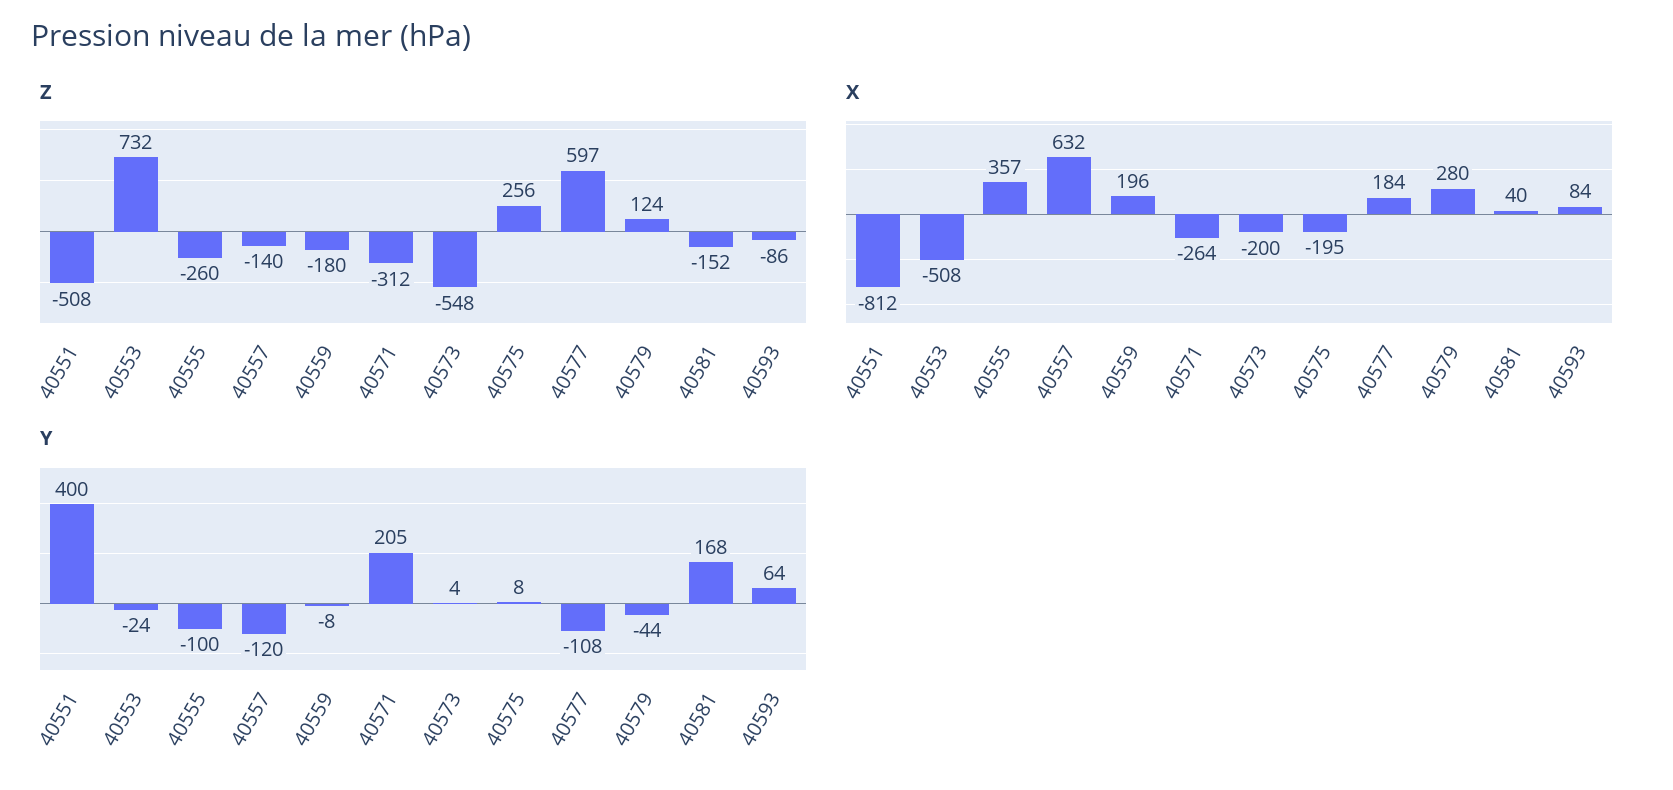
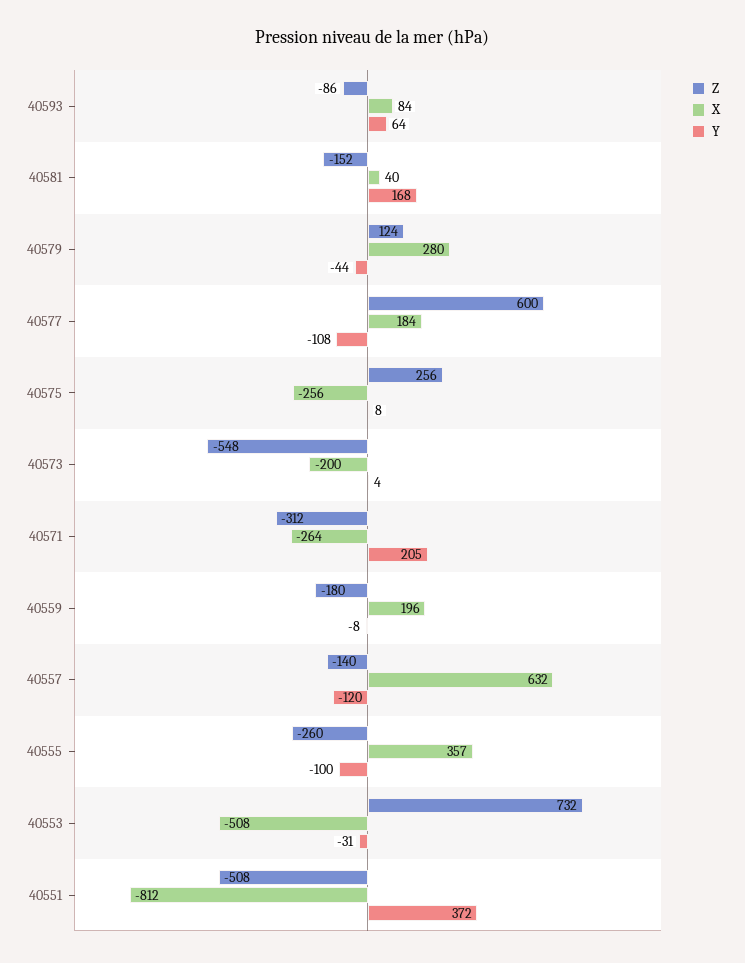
Z, 40577: 597 -> 600
X, 40575: -195 -> -256
Y, 40551: 400 -> 372
Y, 40553: -24 -> -31

